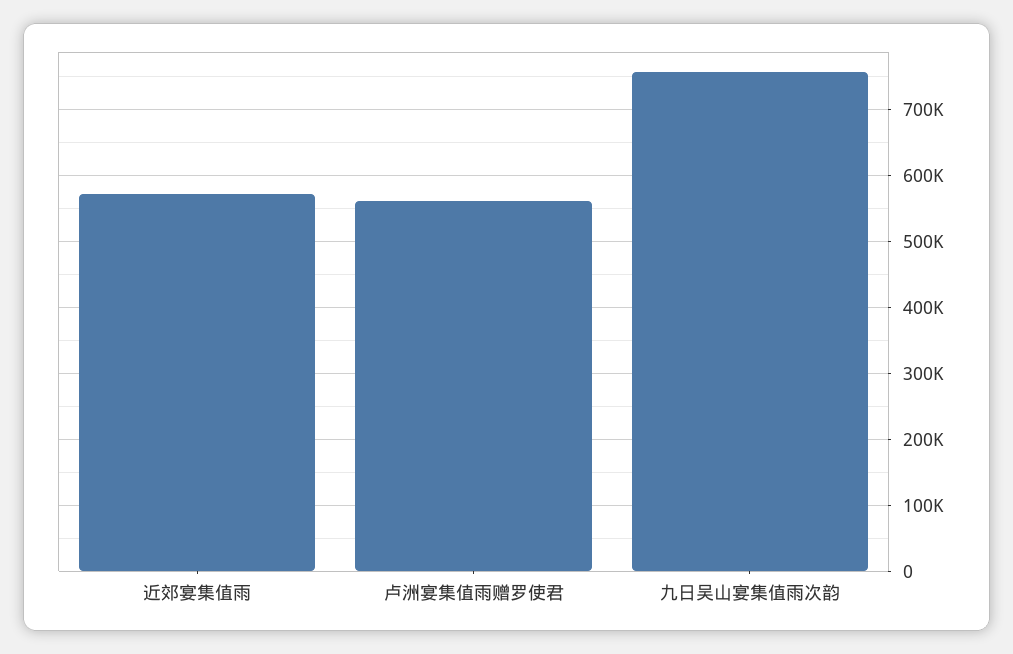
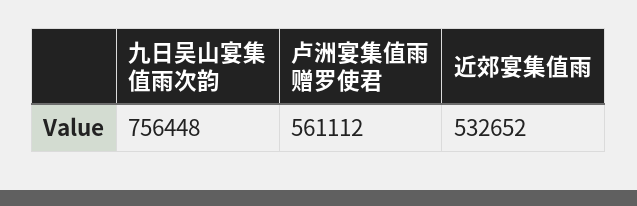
近郊宴集值雨: 570000 -> 532652

